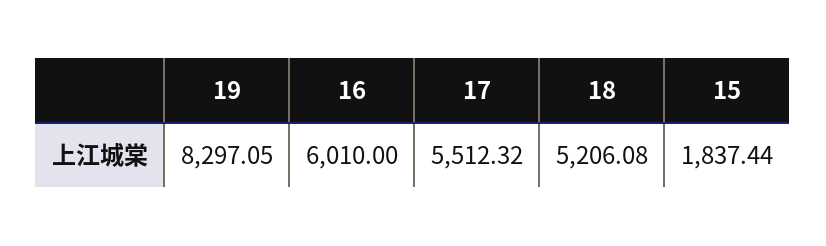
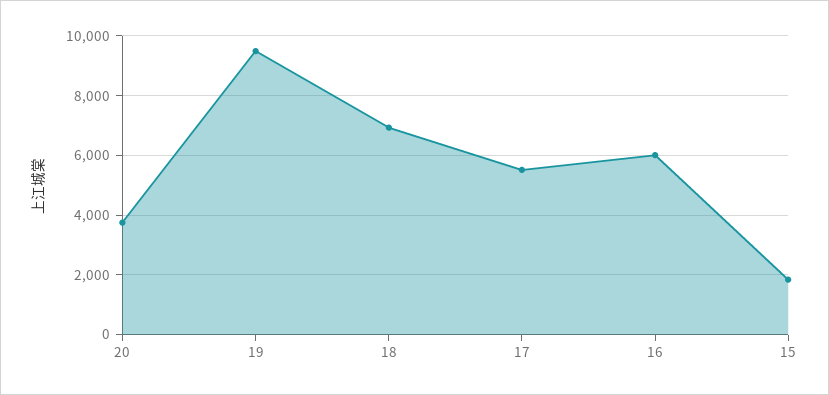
19: 8297.05 -> 9500
18: 5206.08 -> 7000
20: none -> 3750

